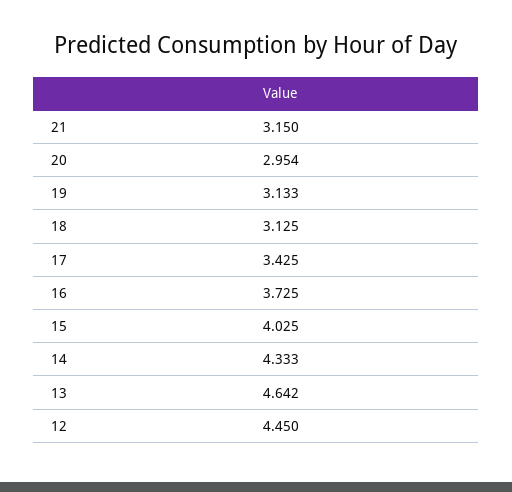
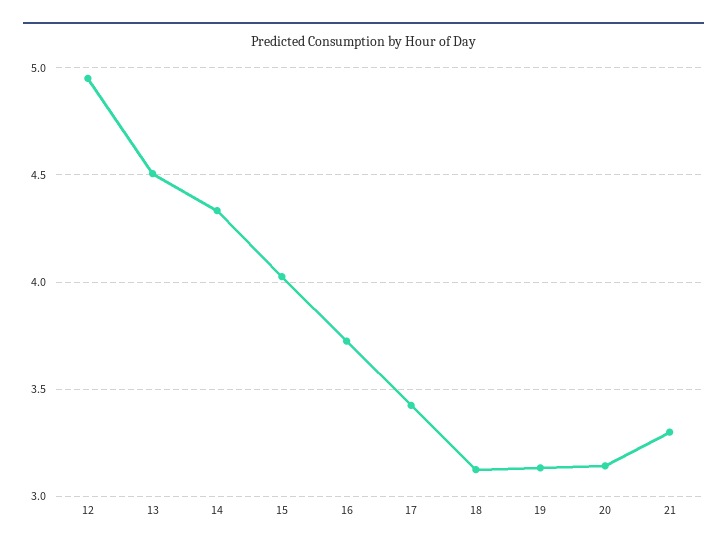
21: 3.15 -> 3.3
20: 2.954 -> 3.15
13: 4.642 -> 4.5
12: 4.45 -> 4.95

